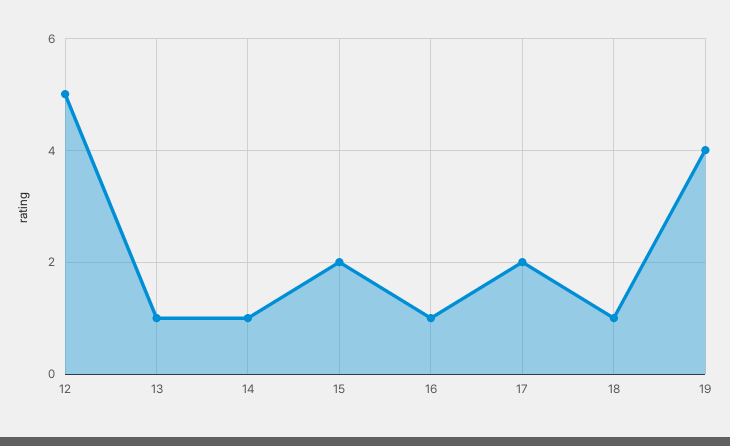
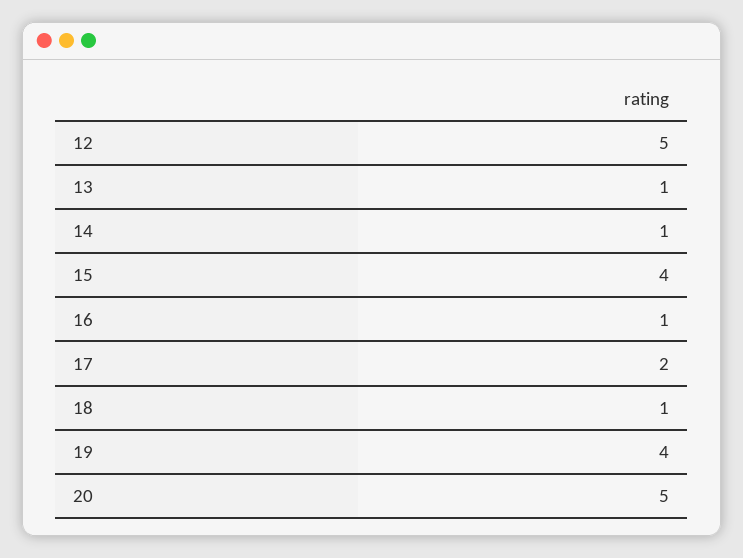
15: 2 -> 4
20: none -> 5

